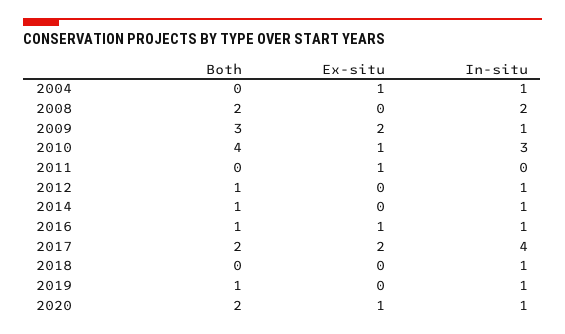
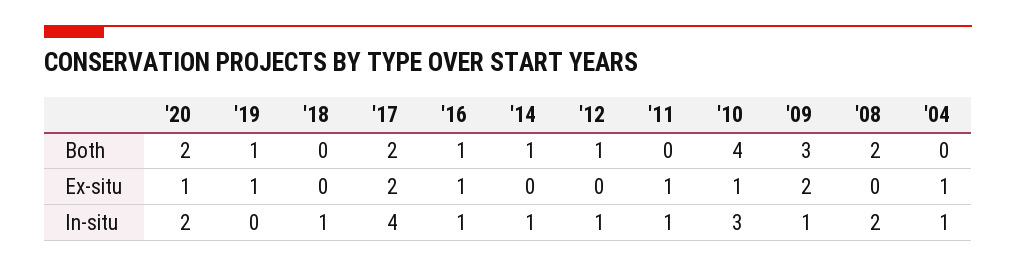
In-situ, 2011: 0 -> 1
Ex-situ, 2019: 0 -> 1
In-situ, 2019: 1 -> 0
In-situ, 2020: 1 -> 2

